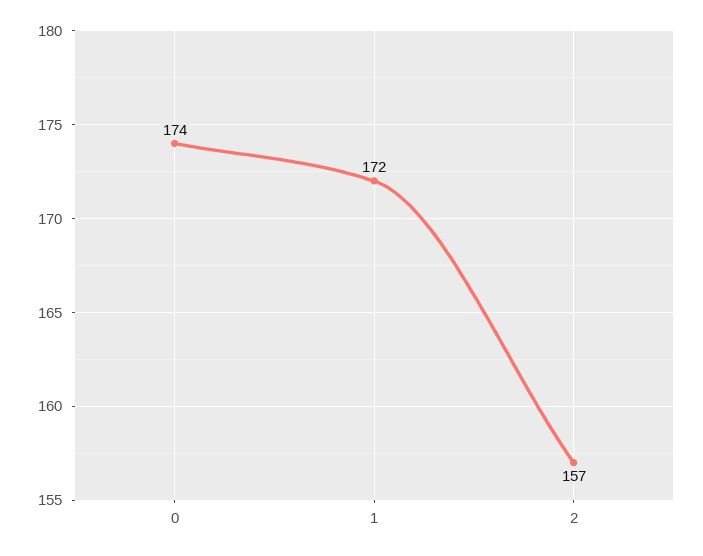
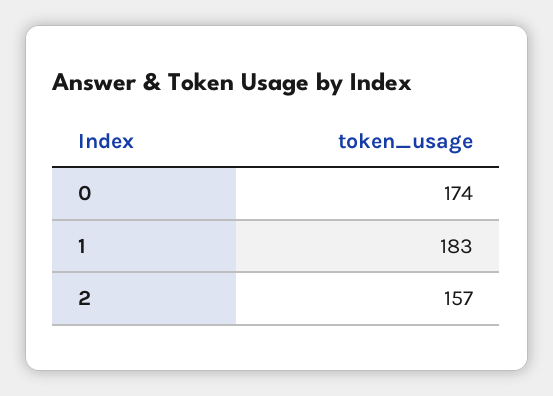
1: 172 -> 183

